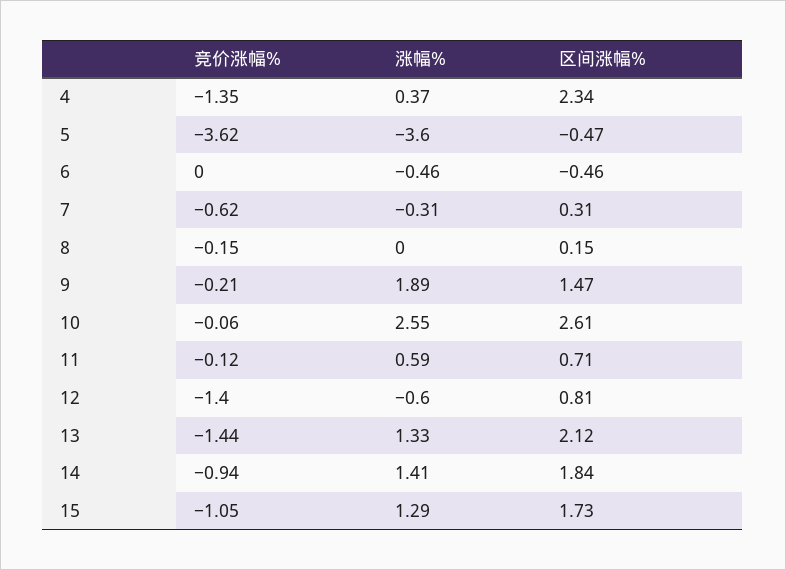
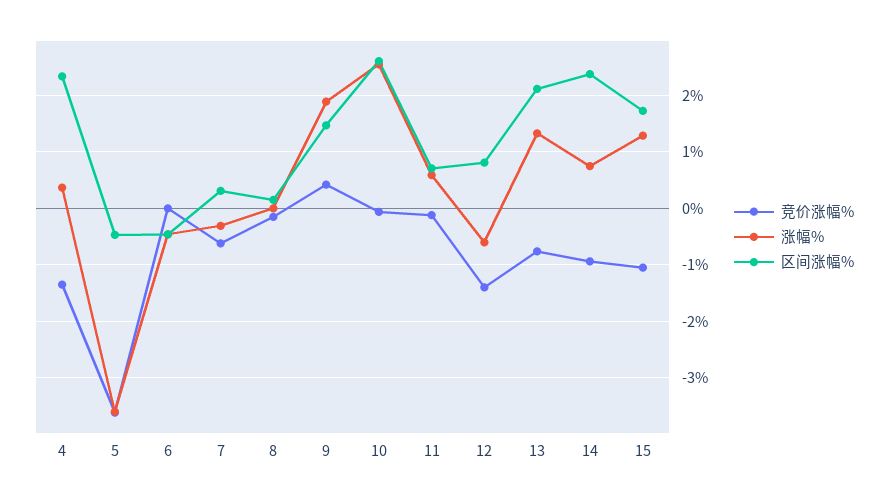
竞价涨幅%, 9: -0.21 -> 0.4
竞价涨幅%, 13: -1.44 -> -0.8
涨幅%, 14: 1.41 -> 0.8
区间涨幅%, 14: 1.84 -> 2.4

